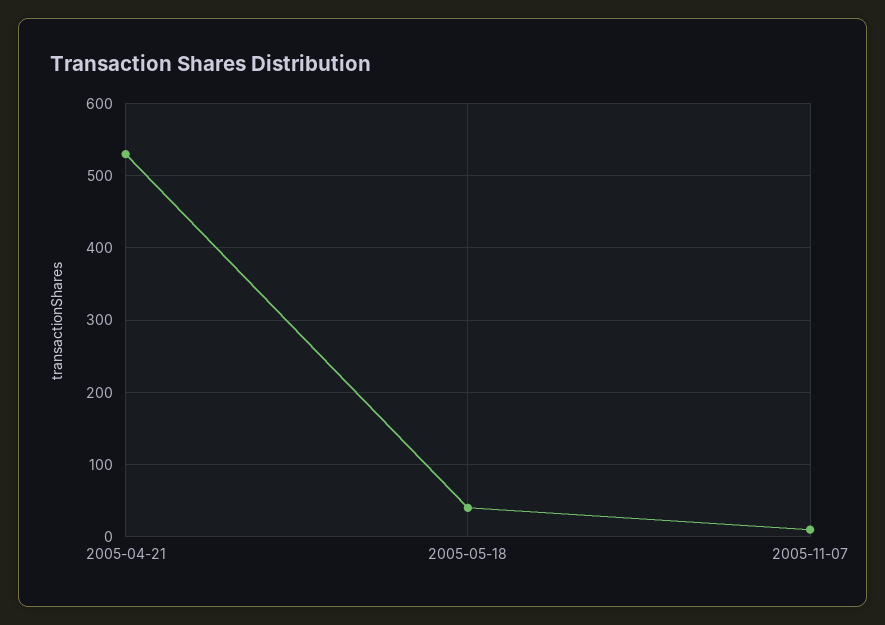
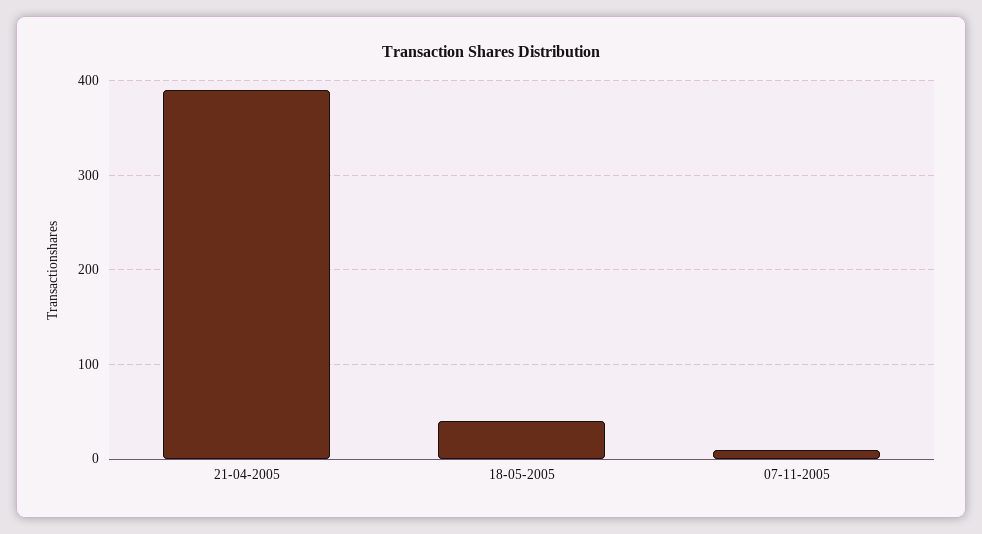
2005-04-21: 530 -> 390

